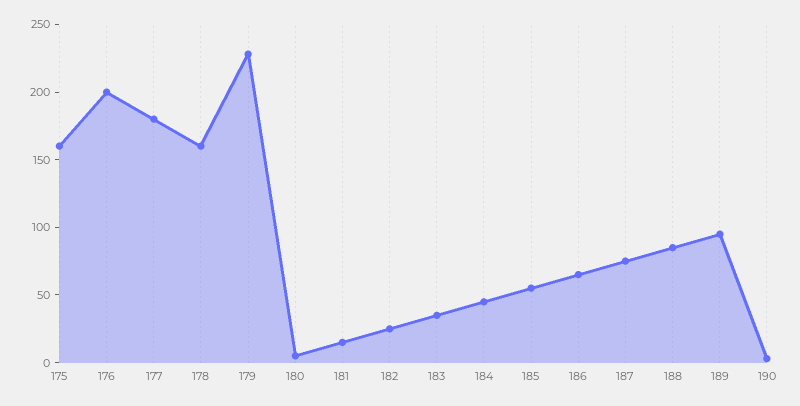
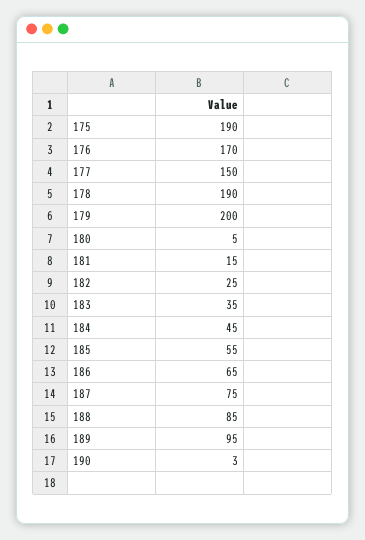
175: 160 -> 190
176: 200 -> 170
177: 180 -> 150
178: 160 -> 190
179: 230 -> 200

